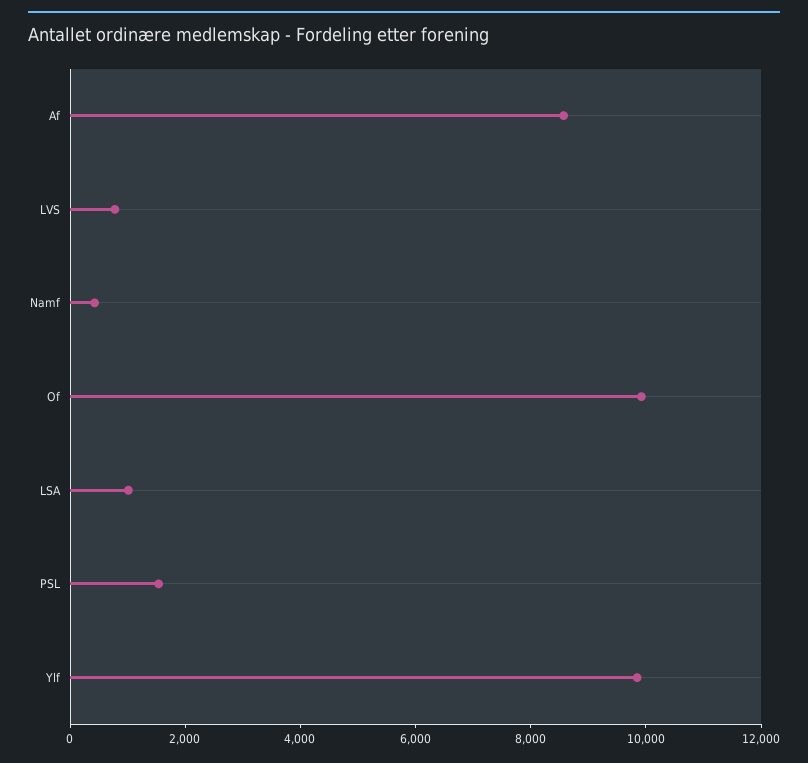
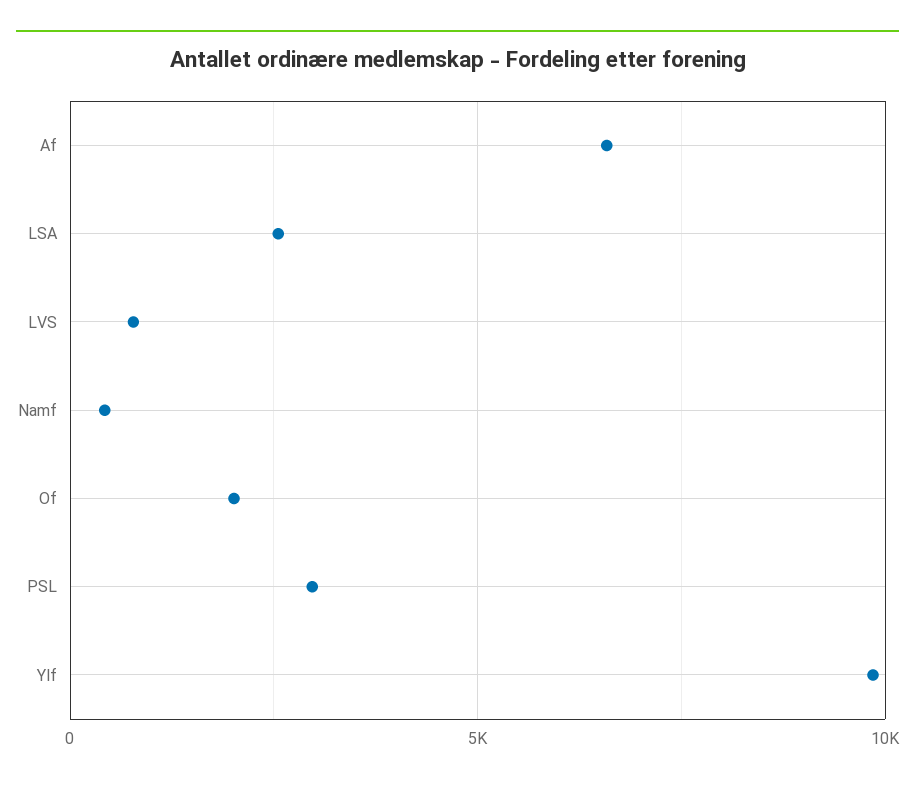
Af: 8500 -> 6500
Of: 10000 -> 2000
LSA: 1000 -> 2500
PSL: 1500 -> 3000

